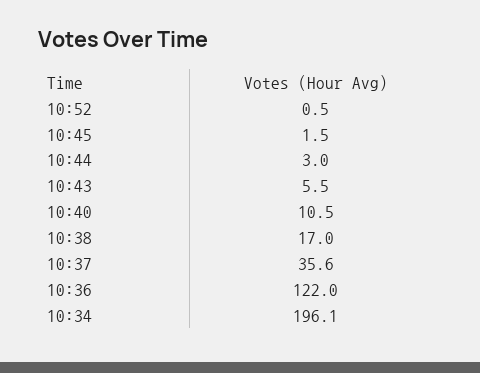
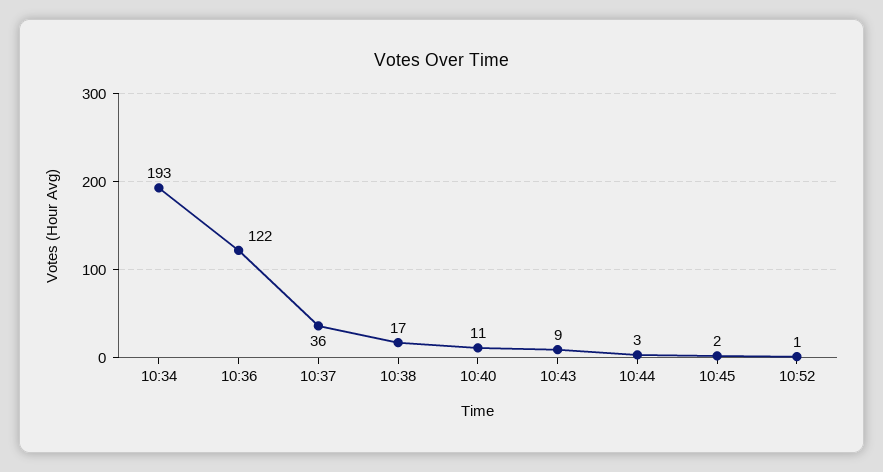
10:43: 5.5 -> 9
10:34: 196.1 -> 193

